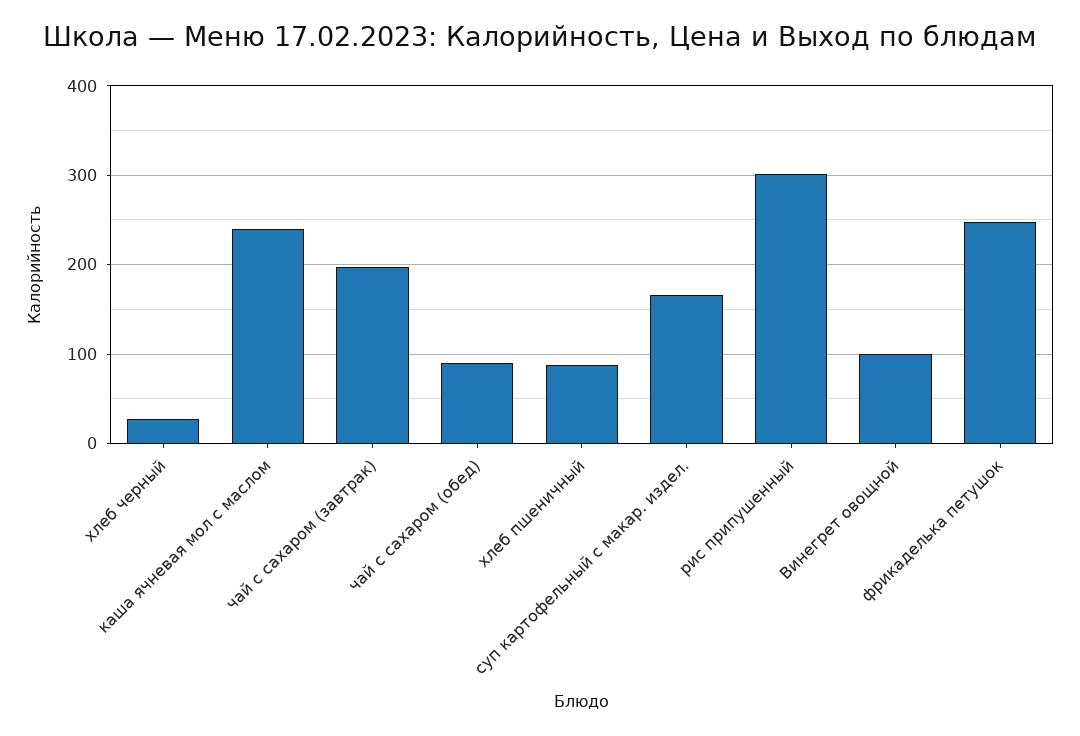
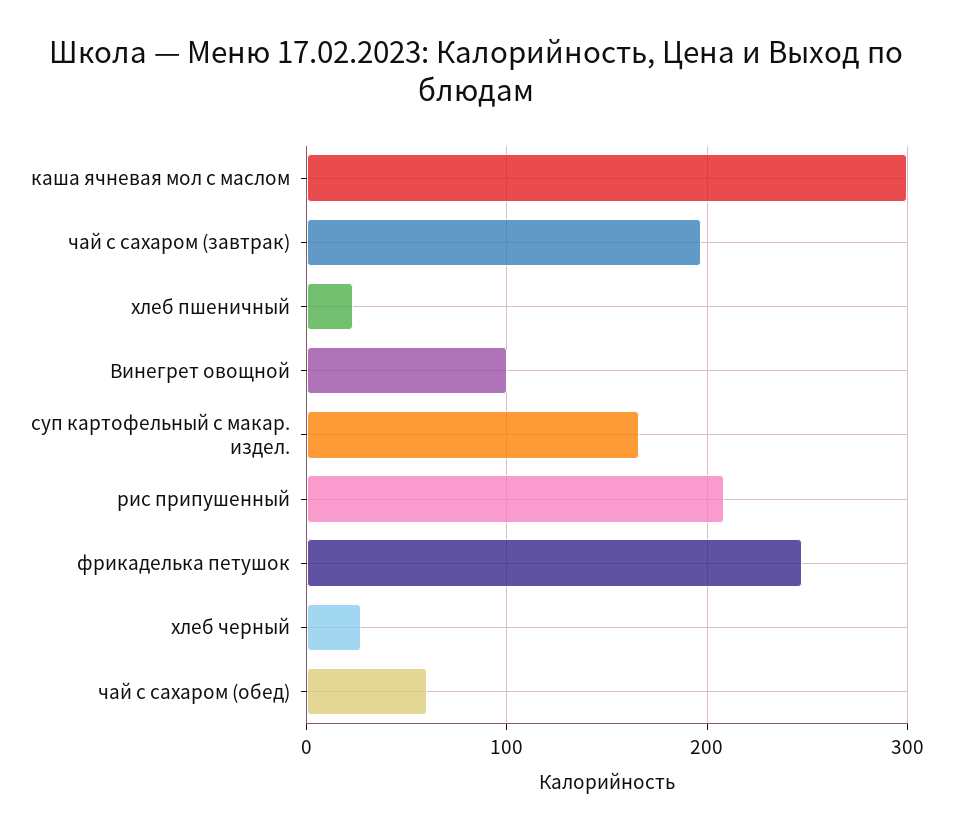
каша ячневая мол с маслом: 240 -> 300
чай с сахаром (обед): 90 -> 60
хлеб пшеничный: 90 -> 20
рис припушенный: 300 -> 210

